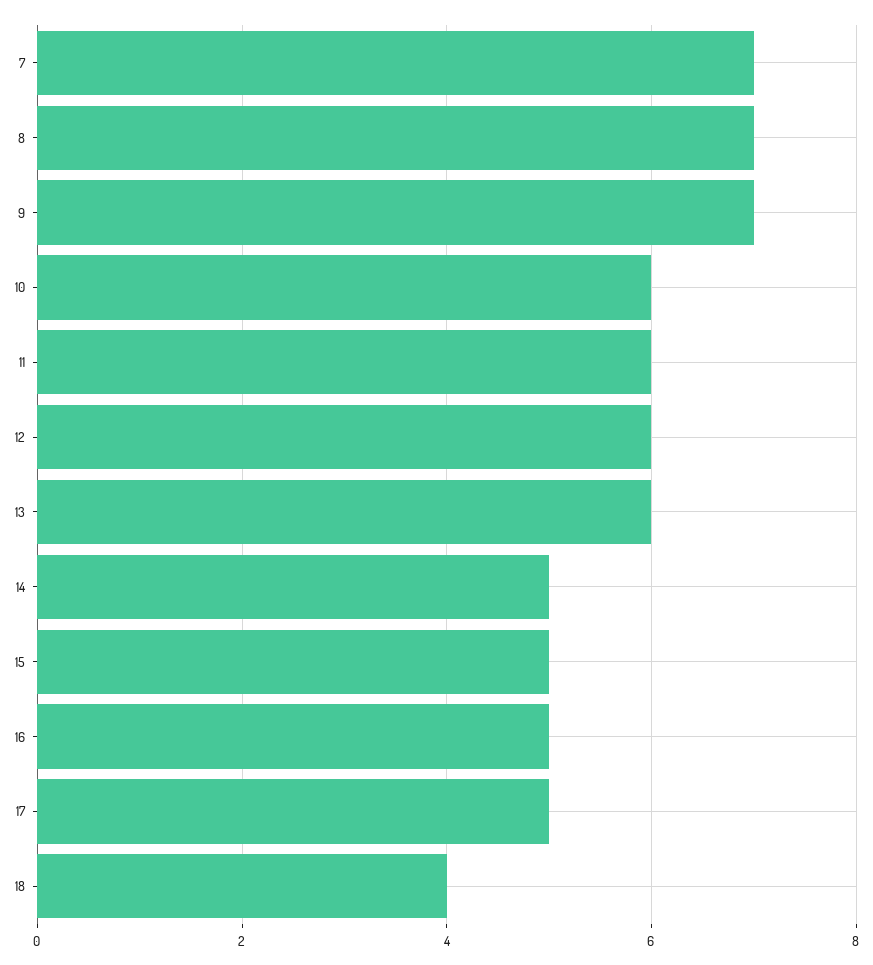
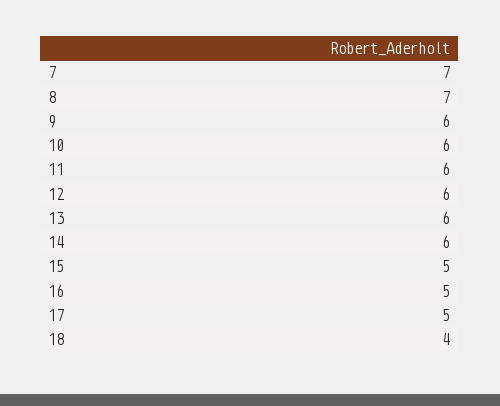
9: 7 -> 6
14: 5 -> 6

